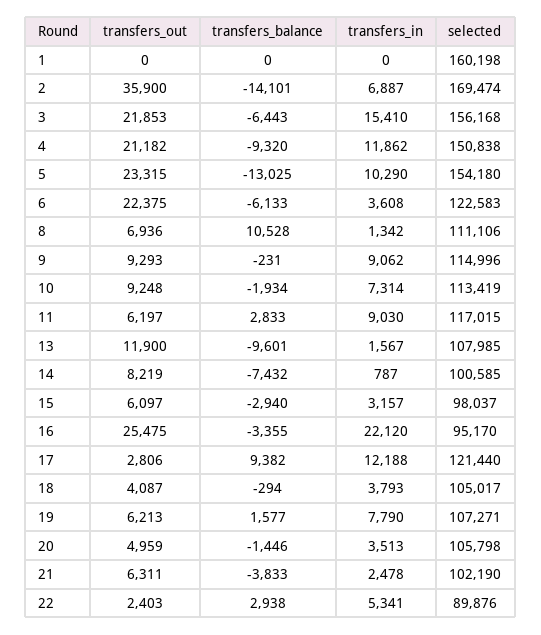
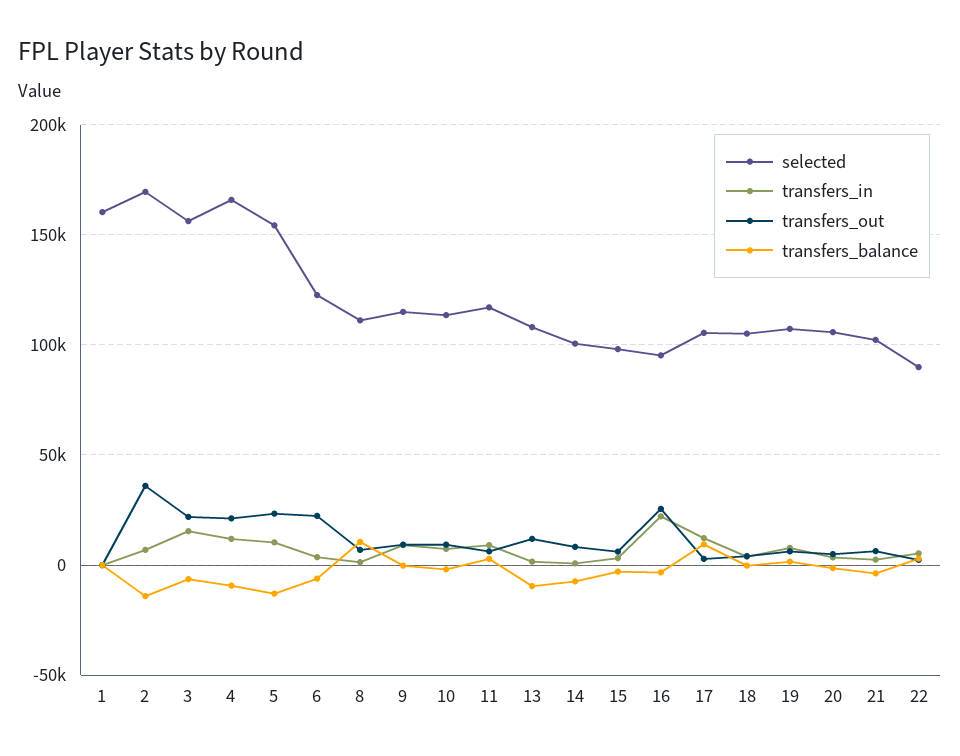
selected, 4: 150838 -> 165000
selected, 17: 121440 -> 105000

